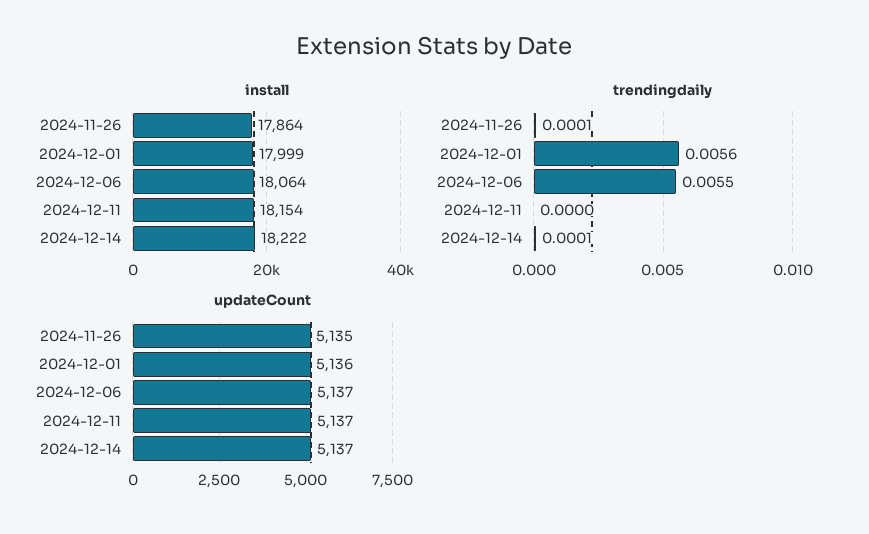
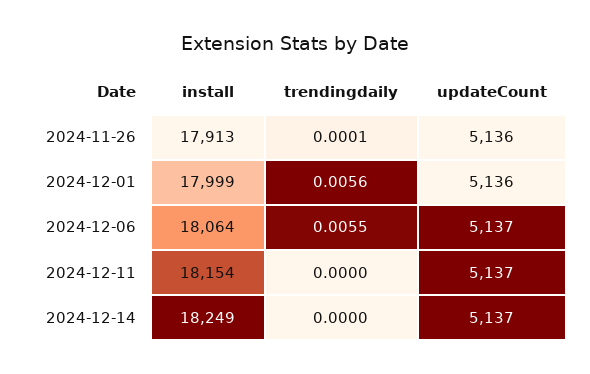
install, 2024-11-26: 17864 -> 17913
install, 2024-12-14: 18222 -> 18249
trendingdaily, 2024-12-14: 0.0001 -> 0
updateCount, 2024-11-26: 5135 -> 5136

